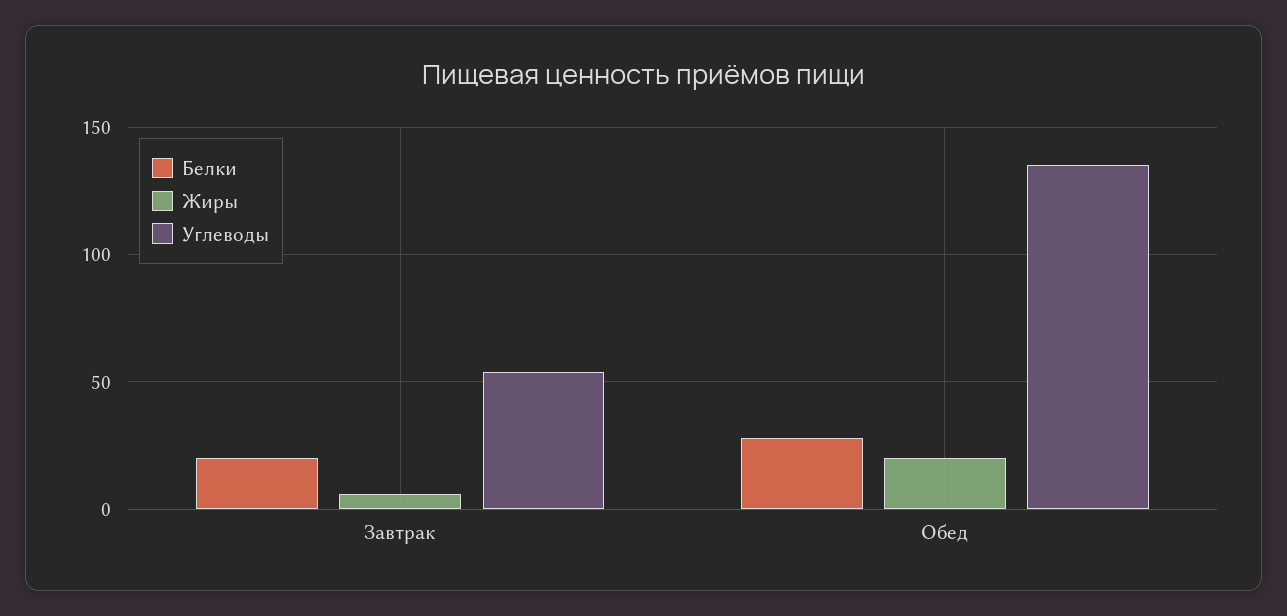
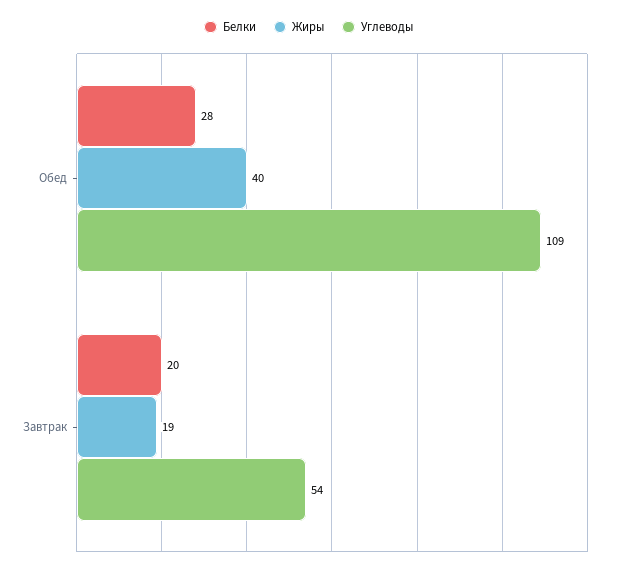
Жиры, Завтрак: 5 -> 19
Жиры, Обед: 20 -> 40
Углеводы, Обед: 135 -> 109

